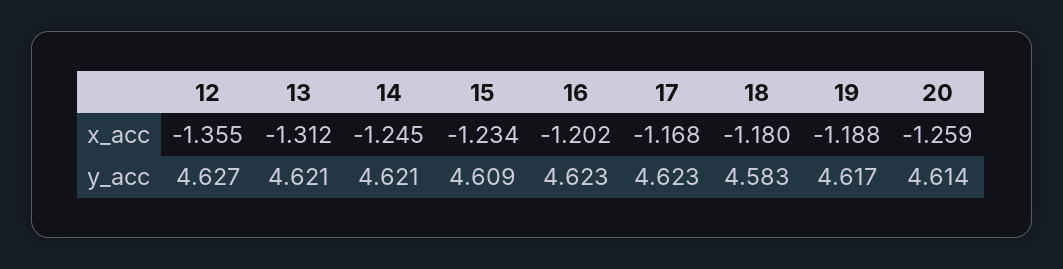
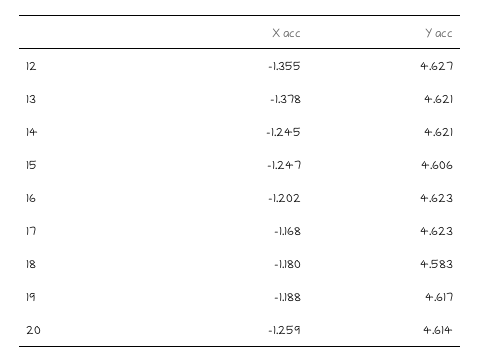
13, x_acc: -1.312 -> -1.378
15, x_acc: -1.234 -> -1.247
15, y_acc: 4.609 -> 4.606

